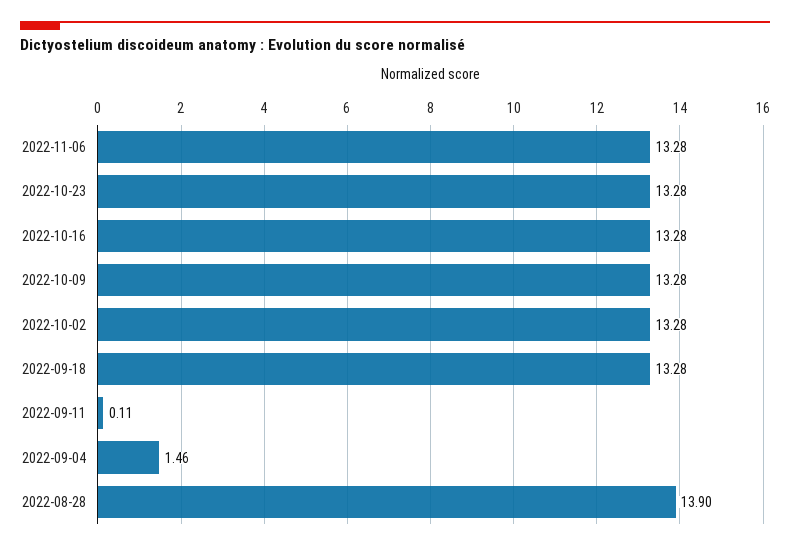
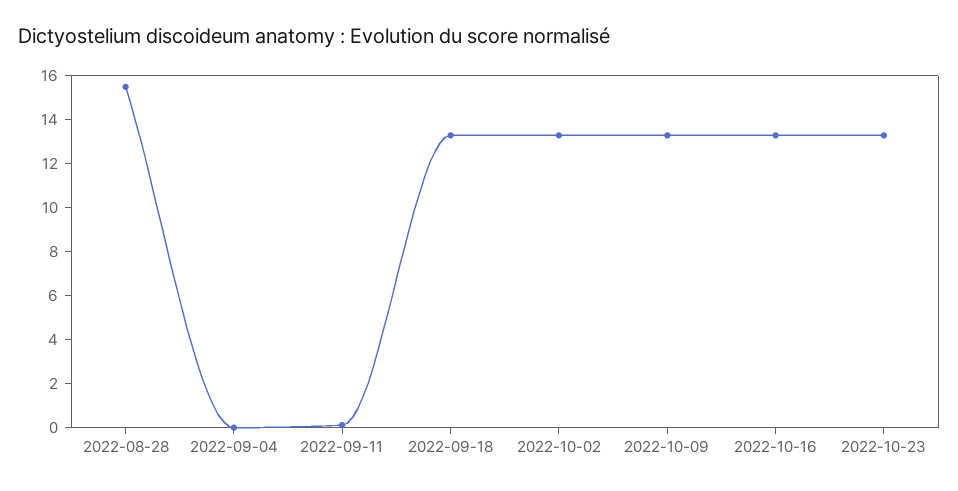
2022-11-06: 13.28 -> none
2022-09-04: 1.46 -> 0
2022-08-28: 13.9 -> 15.5

